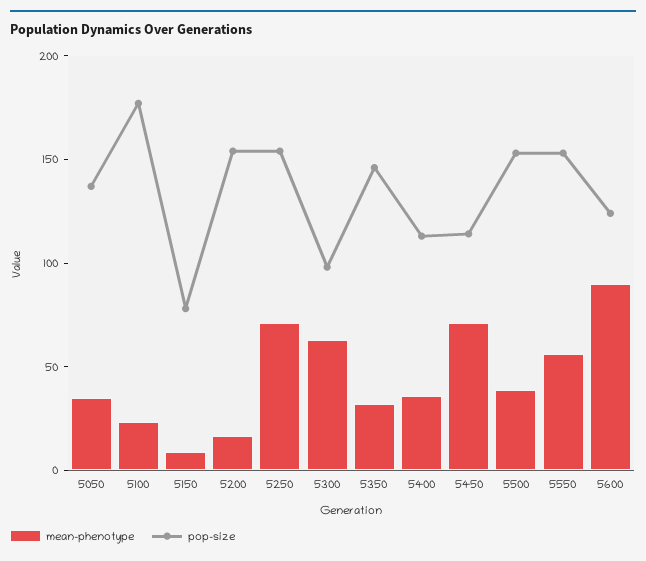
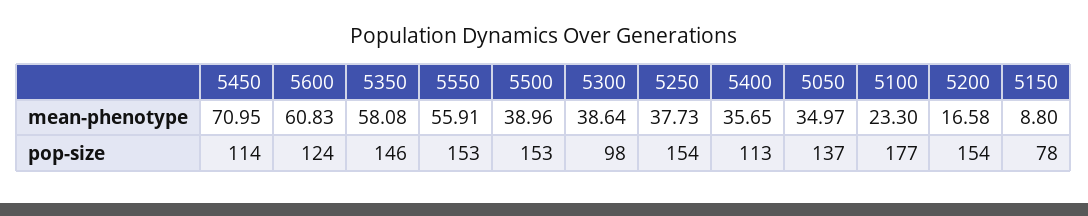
mean-phenotype, 5250: 70 -> 37.73
mean-phenotype, 5300: 60 -> 38.64
mean-phenotype, 5350: 30 -> 58.08
mean-phenotype, 5600: 90 -> 60.83

